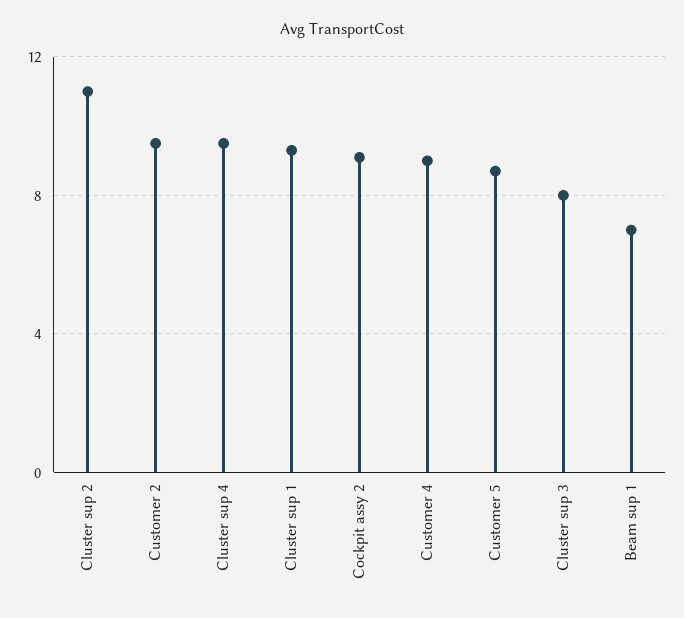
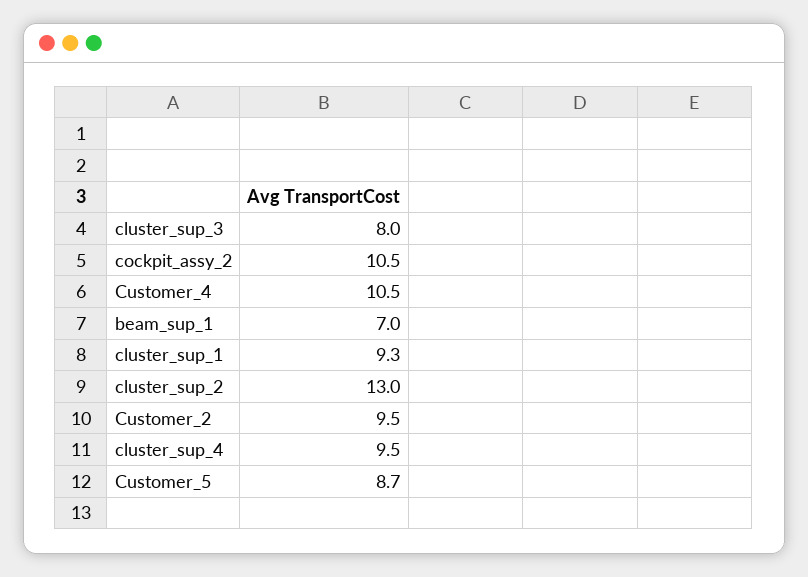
Cluster sup 2: 11 -> 13
Cockpit assy 2: 9 -> 10.5
Customer 4: 9 -> 10.5

